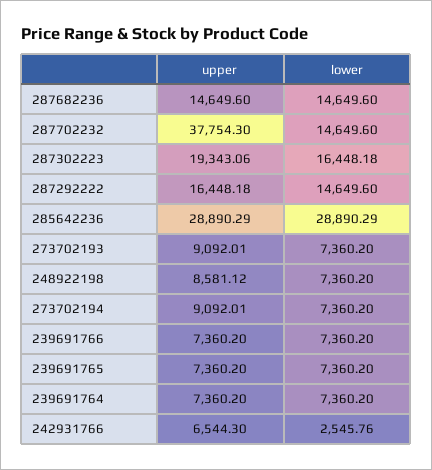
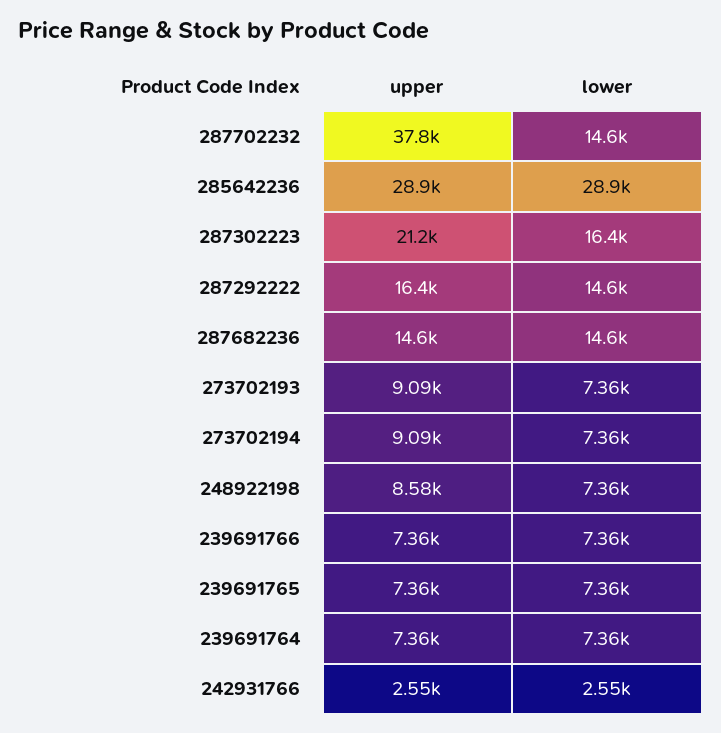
upper, 287302223: 19343.06 -> 21200
upper, 242931766: 6544.3 -> 2550

